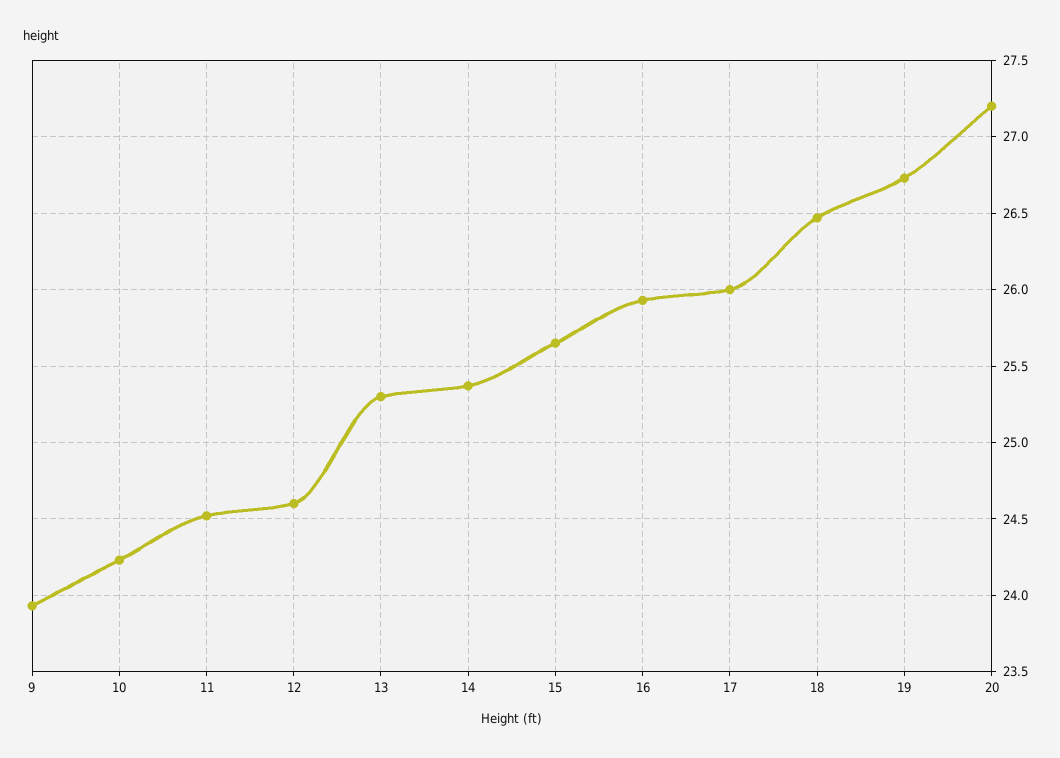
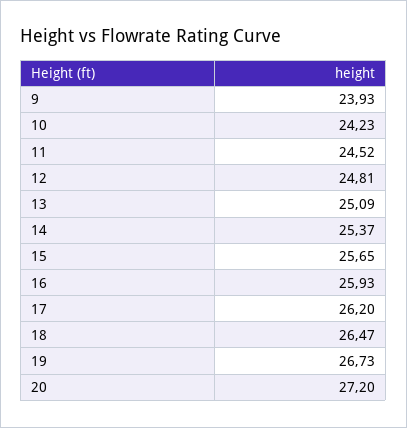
12: 24.6 -> 24.81
13: 25.3 -> 25.09
17: 26 -> 26.2

